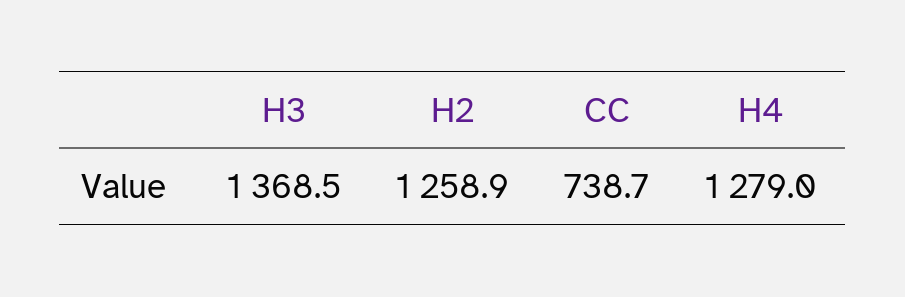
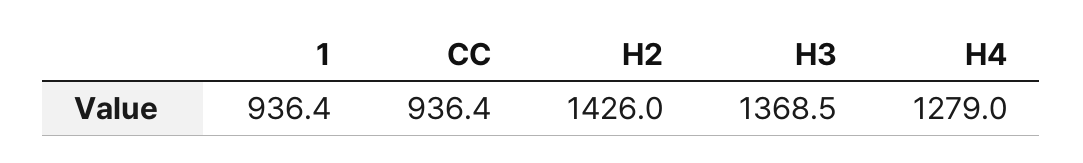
H2: 1258.9 -> 1426
CC: 738.7 -> 936.4
1: none -> 936.4

